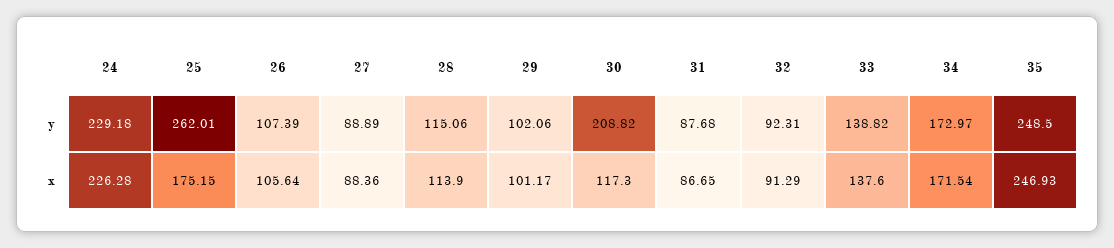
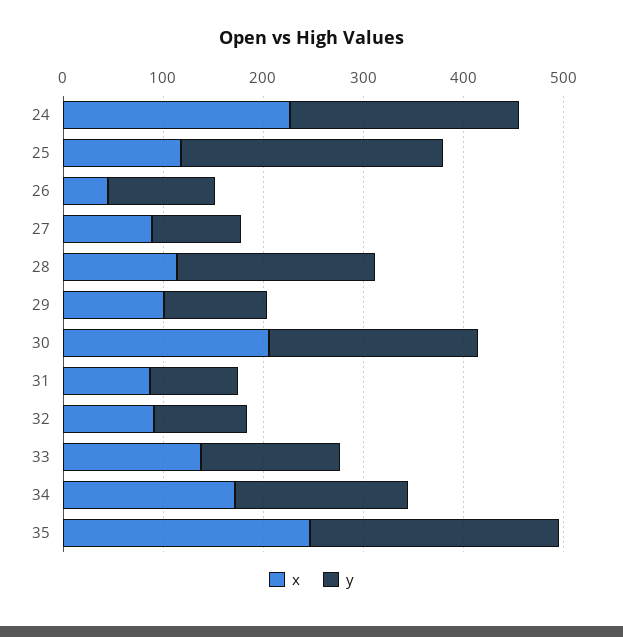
y, 28: 115.06 -> 200
x, 25: 175.15 -> 120
x, 26: 105.64 -> 40
x, 30: 117.3 -> 200

